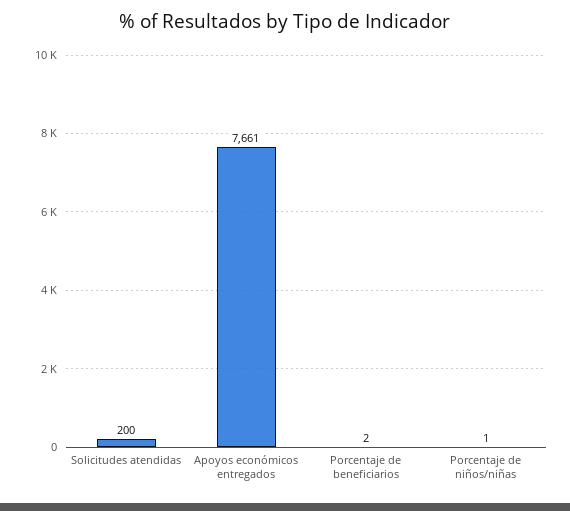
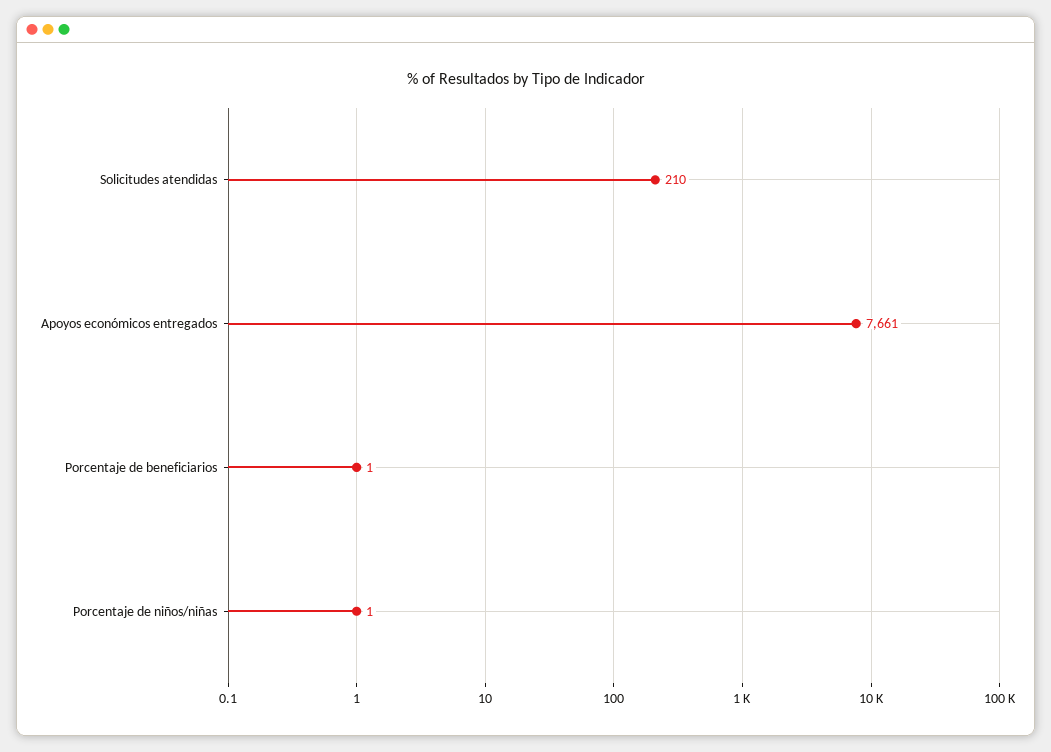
Solicitudes atendidas: 200 -> 210
Porcentaje de beneficiarios: 2 -> 1

